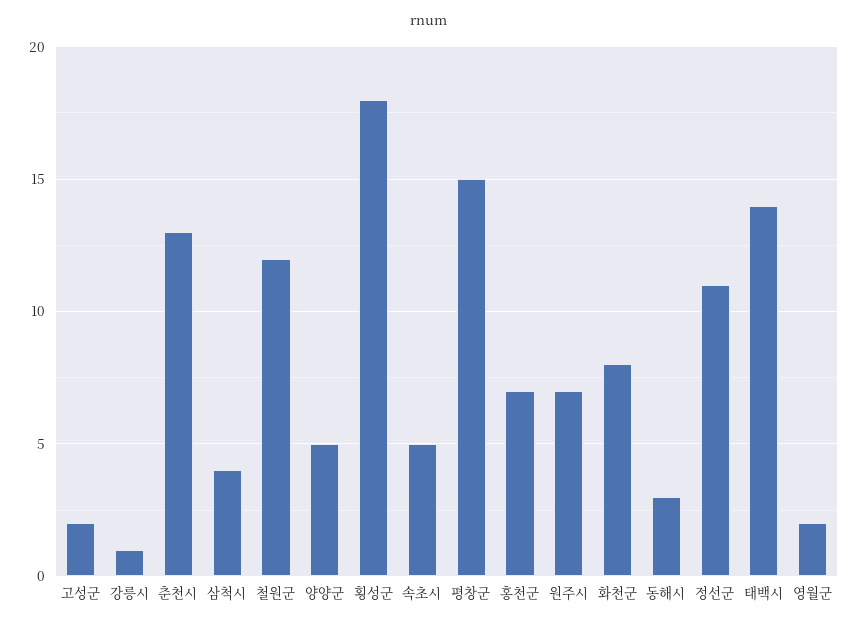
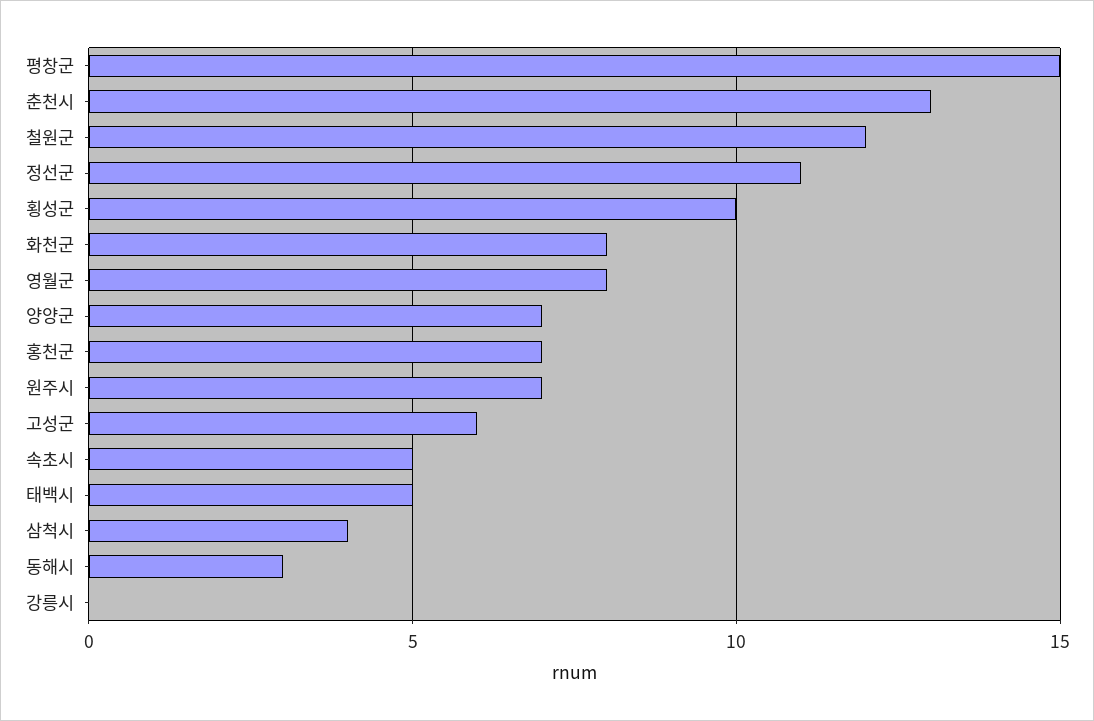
고성군: 2 -> 6
강릉시: 1 -> 0
양양군: 5 -> 7
횡성군: 18 -> 10
태백시: 14 -> 5
영월군: 2 -> 8

